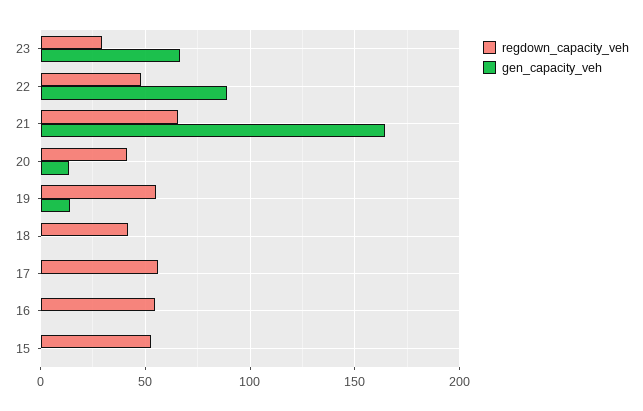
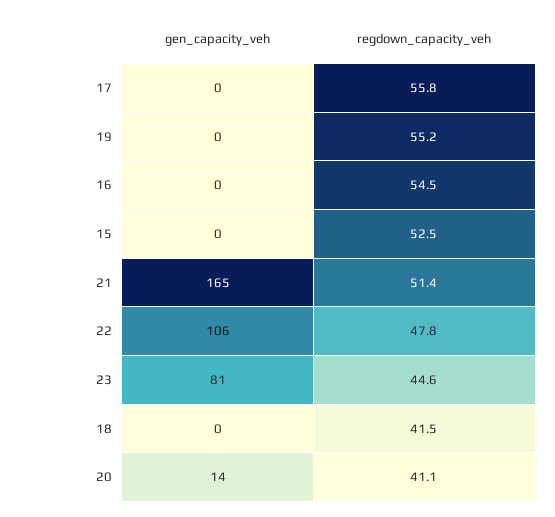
regdown_capacity_veh, 23: 30 -> 44.6
gen_capacity_veh, 23: 65 -> 81
gen_capacity_veh, 22: 90 -> 106
regdown_capacity_veh, 21: 65 -> 51.4
gen_capacity_veh, 19: 15 -> 0

